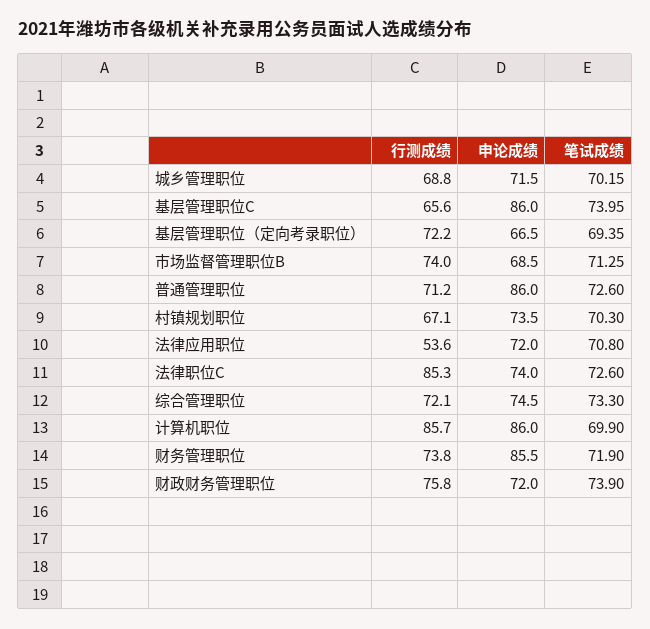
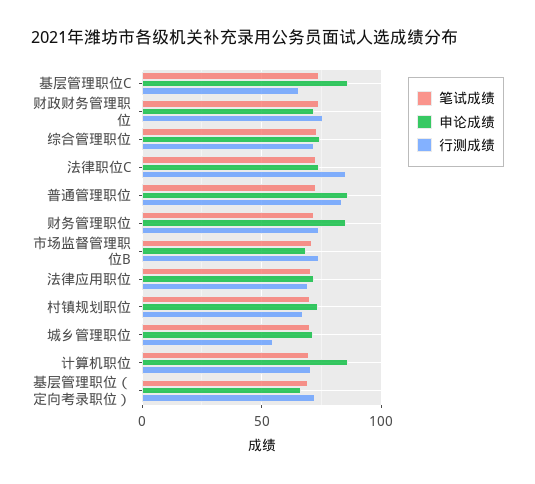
行测成绩, 城乡管理职位: 68.8 -> 55
行测成绩, 普通管理职位: 71.2 -> 85
行测成绩, 法律应用职位: 53.6 -> 70
行测成绩, 计算机职位: 85.7 -> 70

